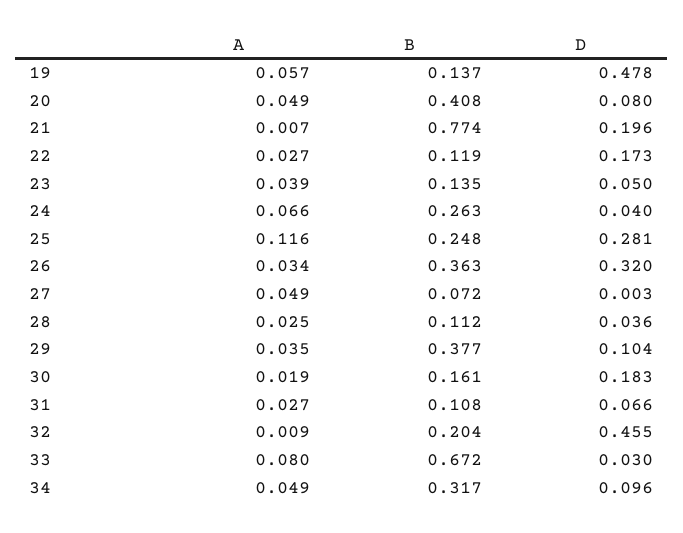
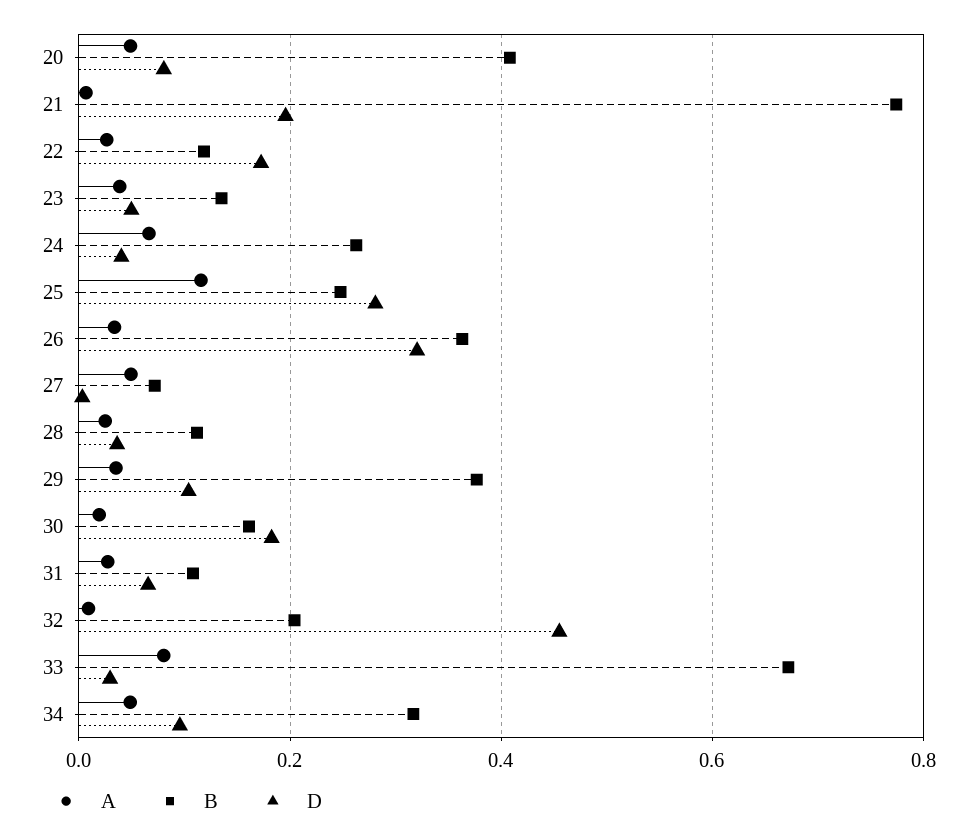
A, 19: 0.057 -> none
B, 19: 0.137 -> none
D, 19: 0.478 -> none

